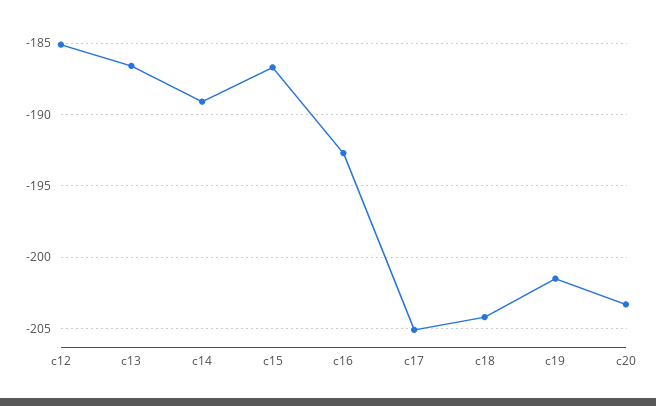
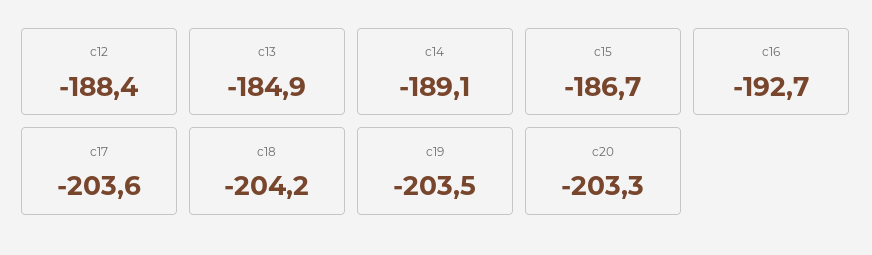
c12: -185 -> -188.4
c13: -186.5 -> -184.9
c17: -205 -> -203.6
c19: -201.5 -> -203.5

